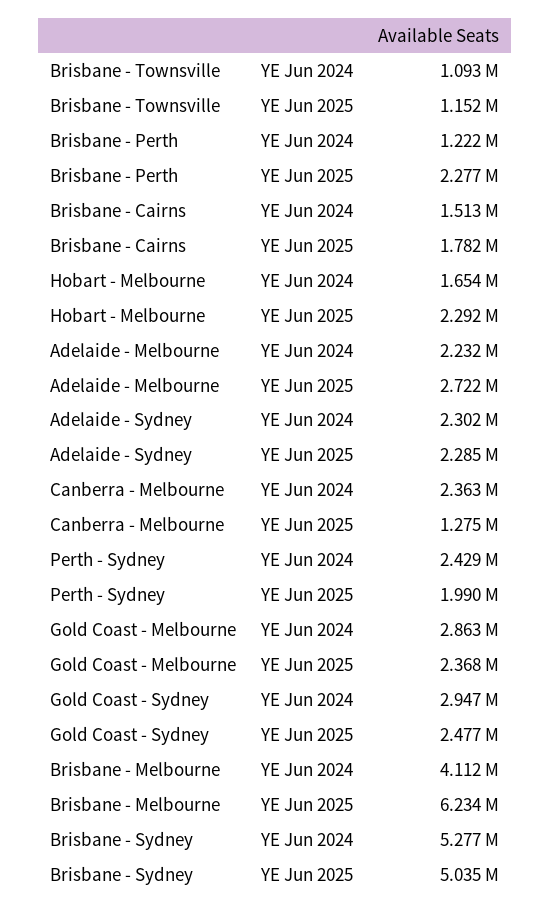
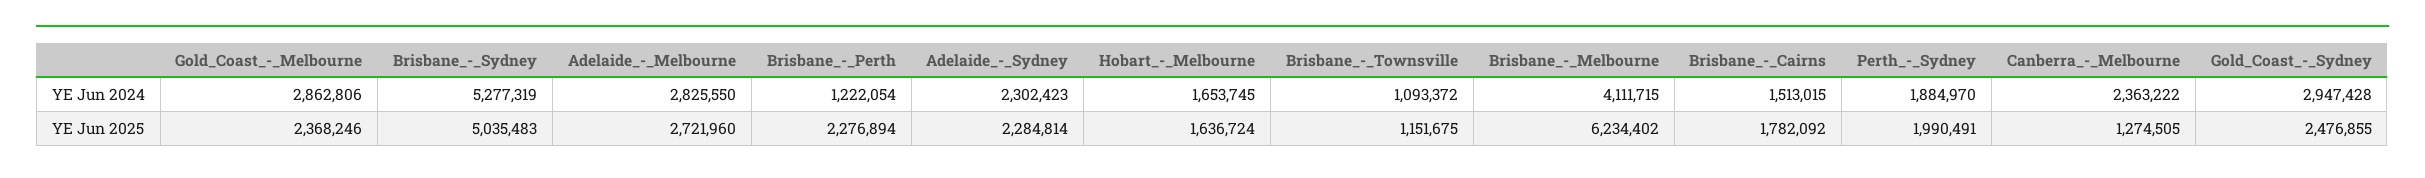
Hobart - Melbourne, YE Jun 2025: 2292000 -> 1636724
Adelaide - Melbourne, YE Jun 2024: 2232000 -> 2825550
Perth - Sydney, YE Jun 2024: 2429000 -> 1884970

